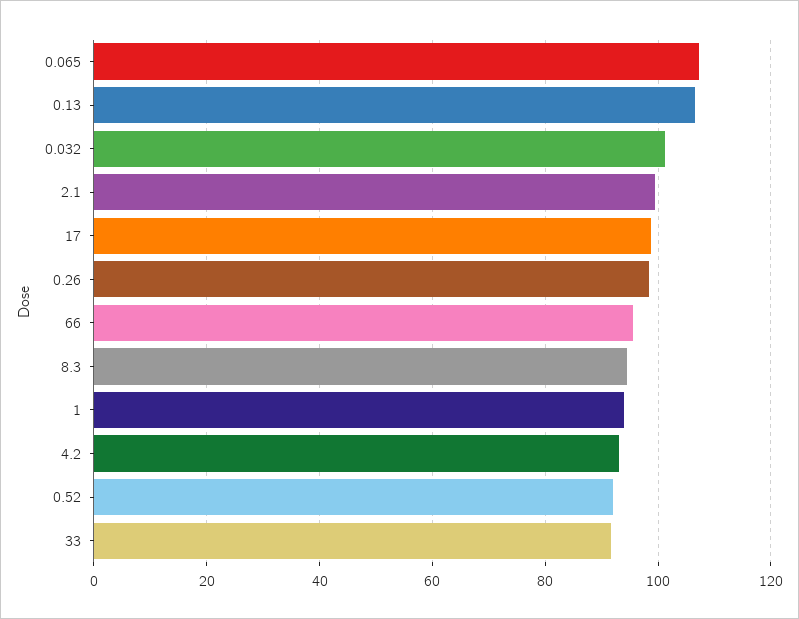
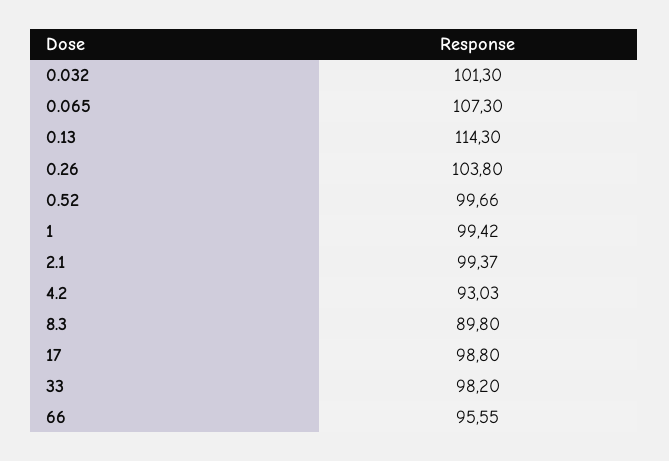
0.13: 106 -> 114.3
0.26: 98 -> 103.8
8.3: 94 -> 89.8
1: 94 -> 99.42
0.52: 92 -> 99.66
33: 92 -> 98.2

